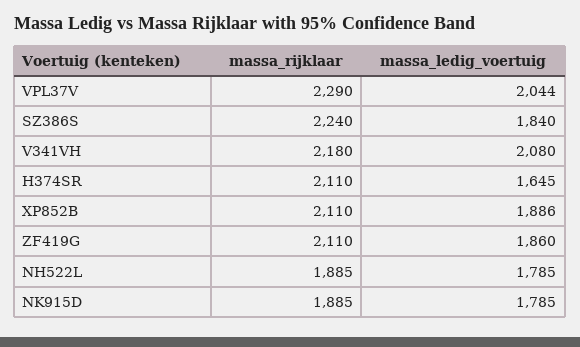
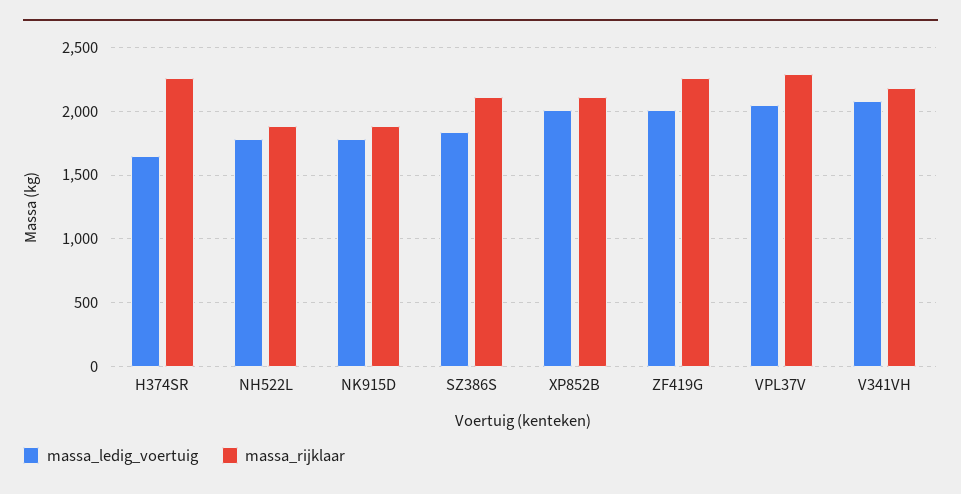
massa_rijklaar, SZ386S: 2240 -> 2100
massa_rijklaar, H374SR: 2110 -> 2250
massa_ledig_voertuig, XP852B: 1886 -> 2000
massa_rijklaar, ZF419G: 2110 -> 2250
massa_ledig_voertuig, ZF419G: 1860 -> 2000

